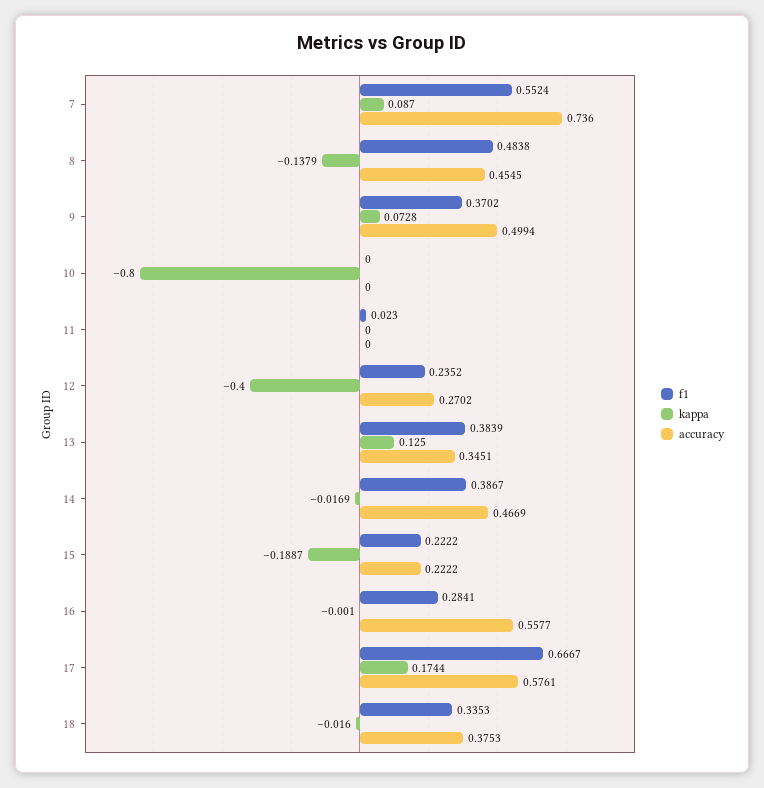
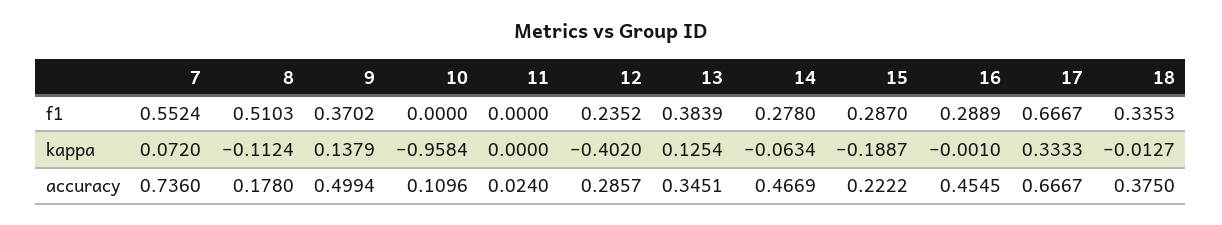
kappa, 7: 0.087 -> 0.072
f1, 8: 0.4838 -> 0.5103
kappa, 8: -0.1379 -> -0.1124
accuracy, 8: 0.4545 -> 0.178
kappa, 9: 0.0728 -> 0.1379
kappa, 10: -0.8 -> -0.9584
accuracy, 10: 0 -> 0.1096
f1, 11: 0.023 -> 0
accuracy, 11: 0 -> 0.024
kappa, 12: -0.4 -> -0.402
accuracy, 12: 0.2702 -> 0.2857
kappa, 13: 0.125 -> 0.1254
f1, 14: 0.3867 -> 0.278
kappa, 14: -0.0169 -> -0.0634
f1, 15: 0.2222 -> 0.287
f1, 16: 0.2841 -> 0.2889
accuracy, 16: 0.5577 -> 0.4545
kappa, 17: 0.1744 -> 0.3333
accuracy, 17: 0.5761 -> 0.6667
kappa, 18: -0.016 -> -0.0127
accuracy, 18: 0.3753 -> 0.375

